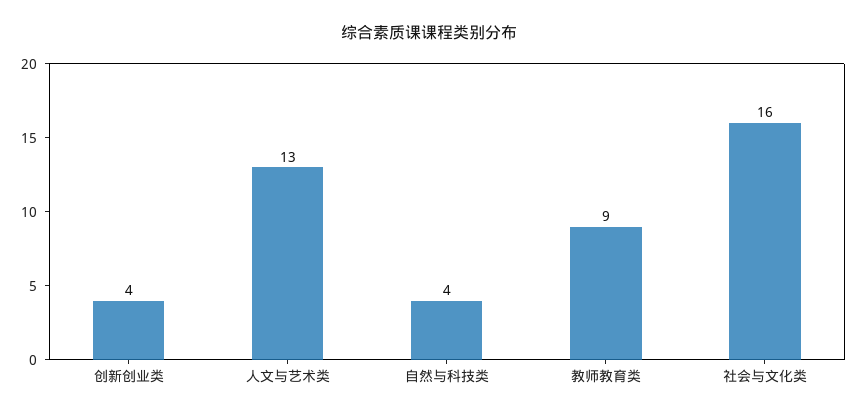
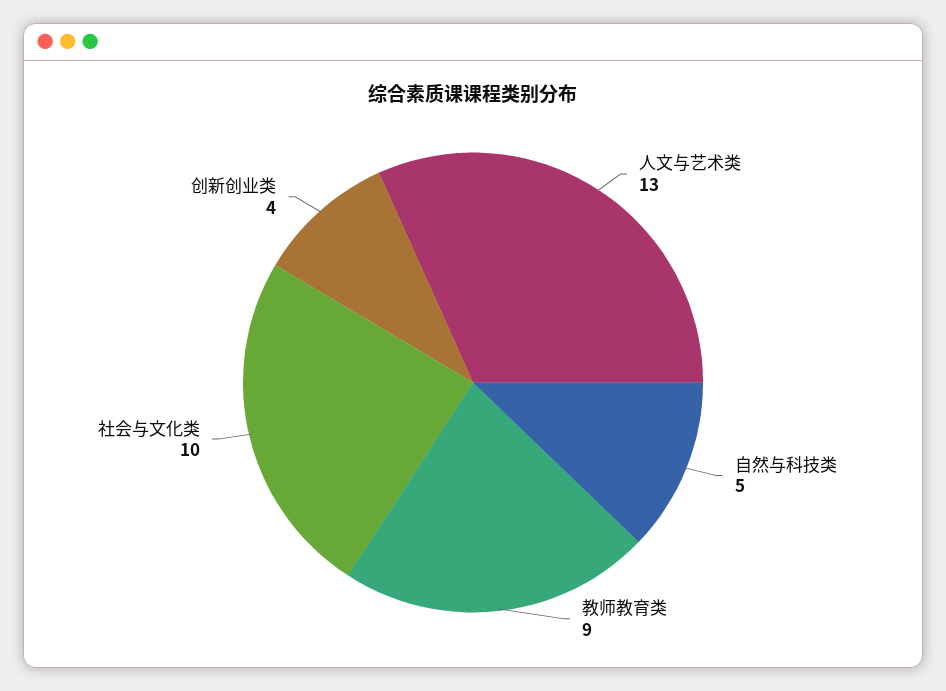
自然与科技类: 4 -> 5
社会与文化类: 16 -> 10

